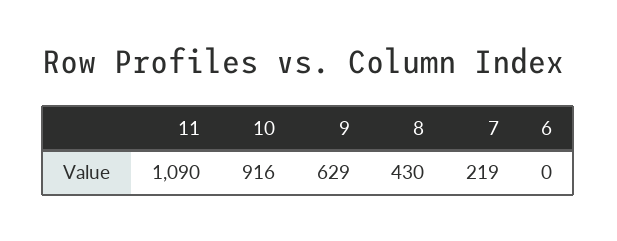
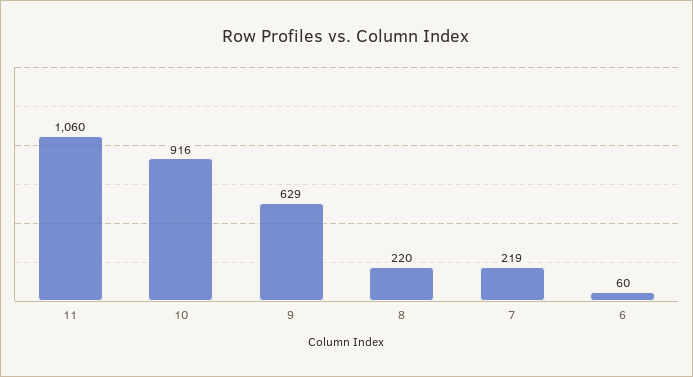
11: 1090 -> 1060
8: 430 -> 220
6: 0 -> 60

